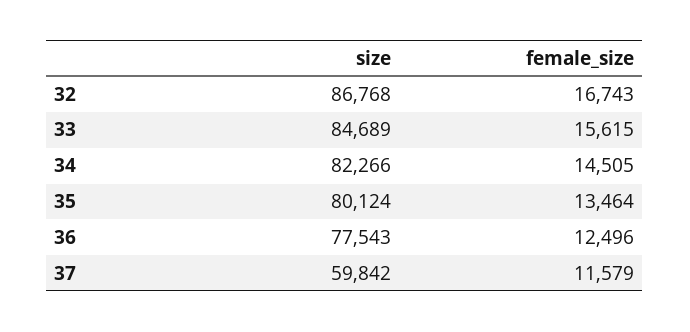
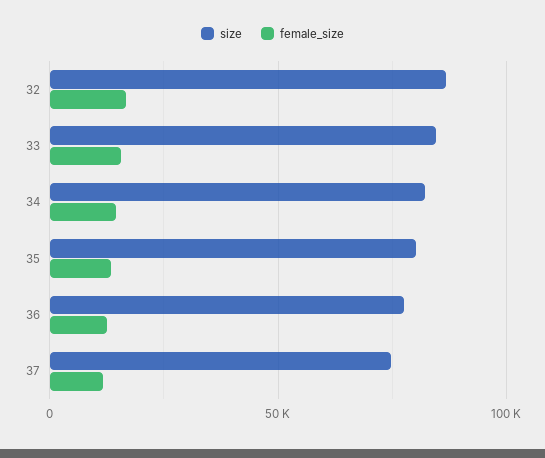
size, 37: 59842 -> 75000

